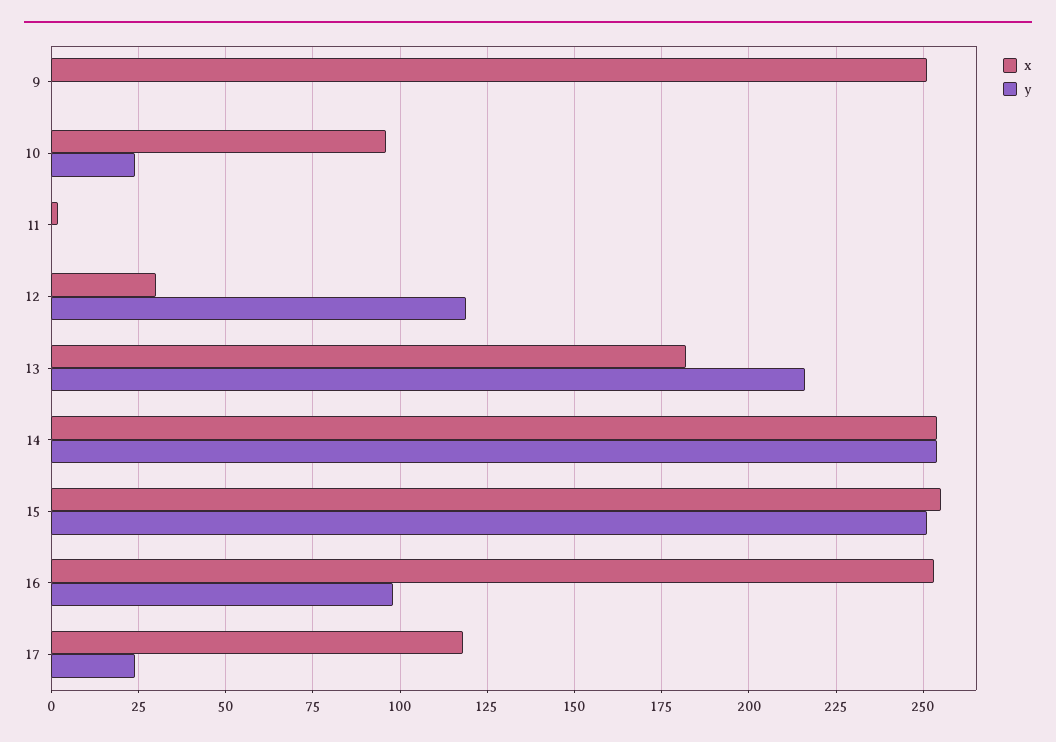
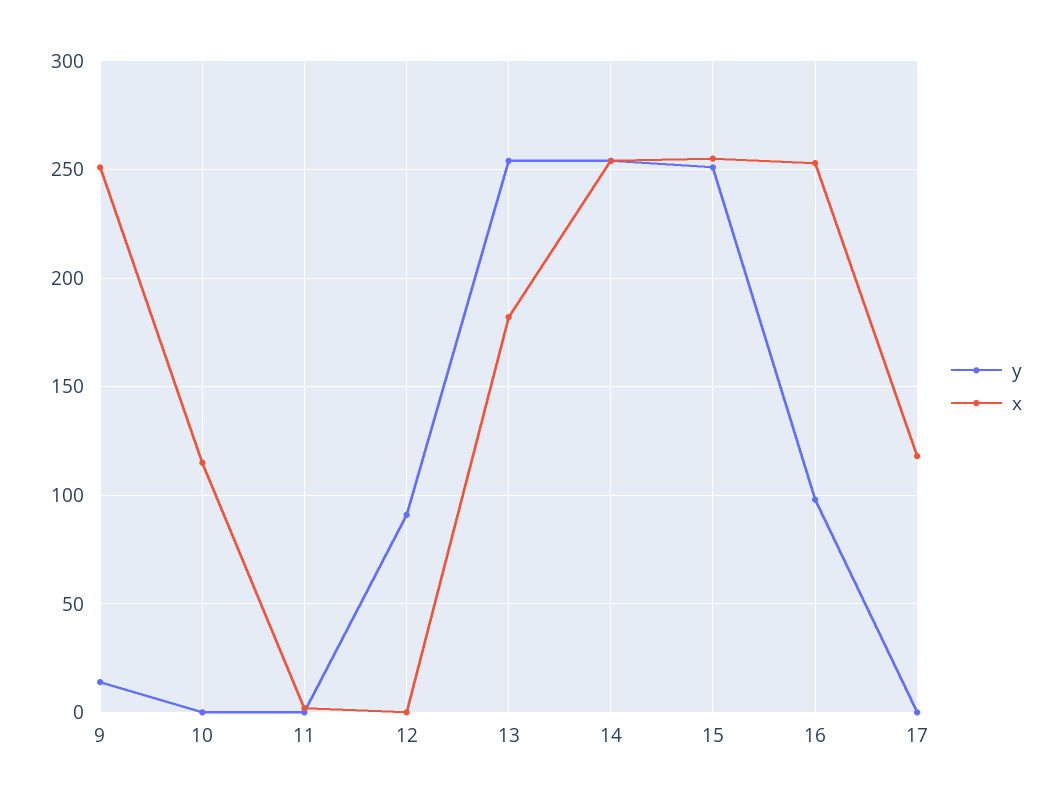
y, 9: 0 -> 15
x, 10: 95 -> 115
y, 10: 25 -> 0
x, 12: 30 -> 0
y, 12: 120 -> 90
y, 13: 215 -> 255
y, 17: 25 -> 0

